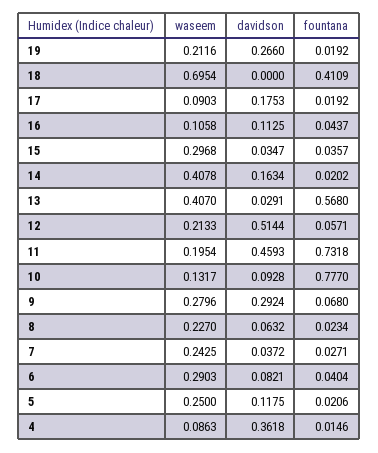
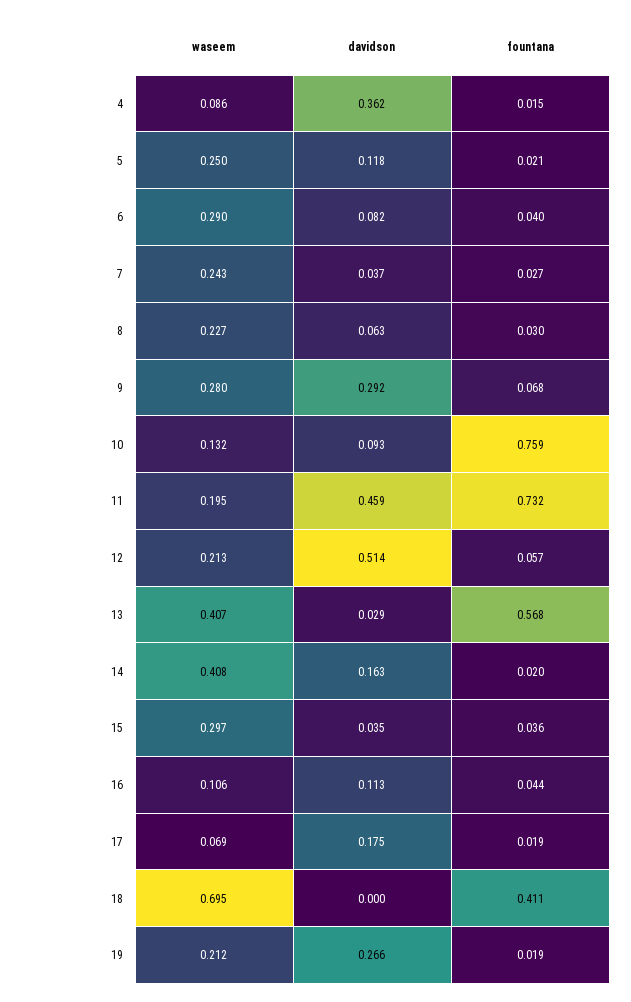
waseem, 17: 0.0903 -> 0.069
fountana, 10: 0.777 -> 0.759
fountana, 8: 0.0234 -> 0.03

